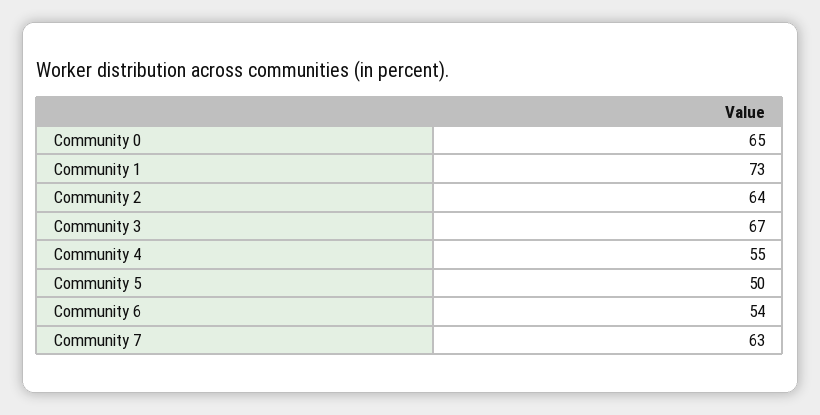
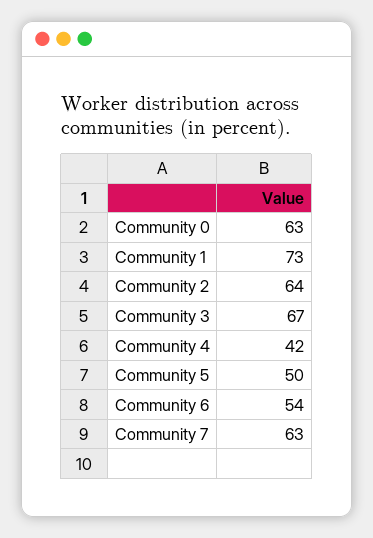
Community 0: 65 -> 63
Community 4: 55 -> 42

